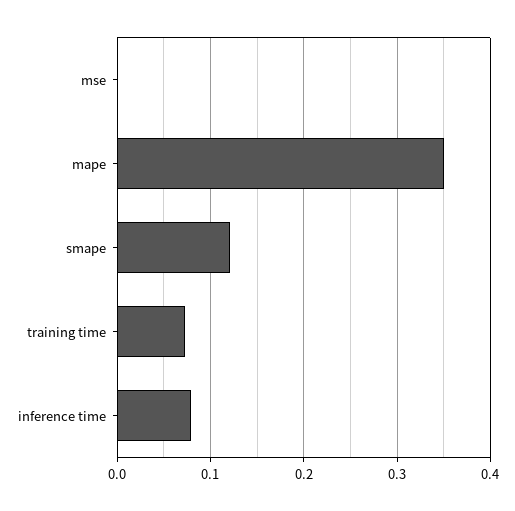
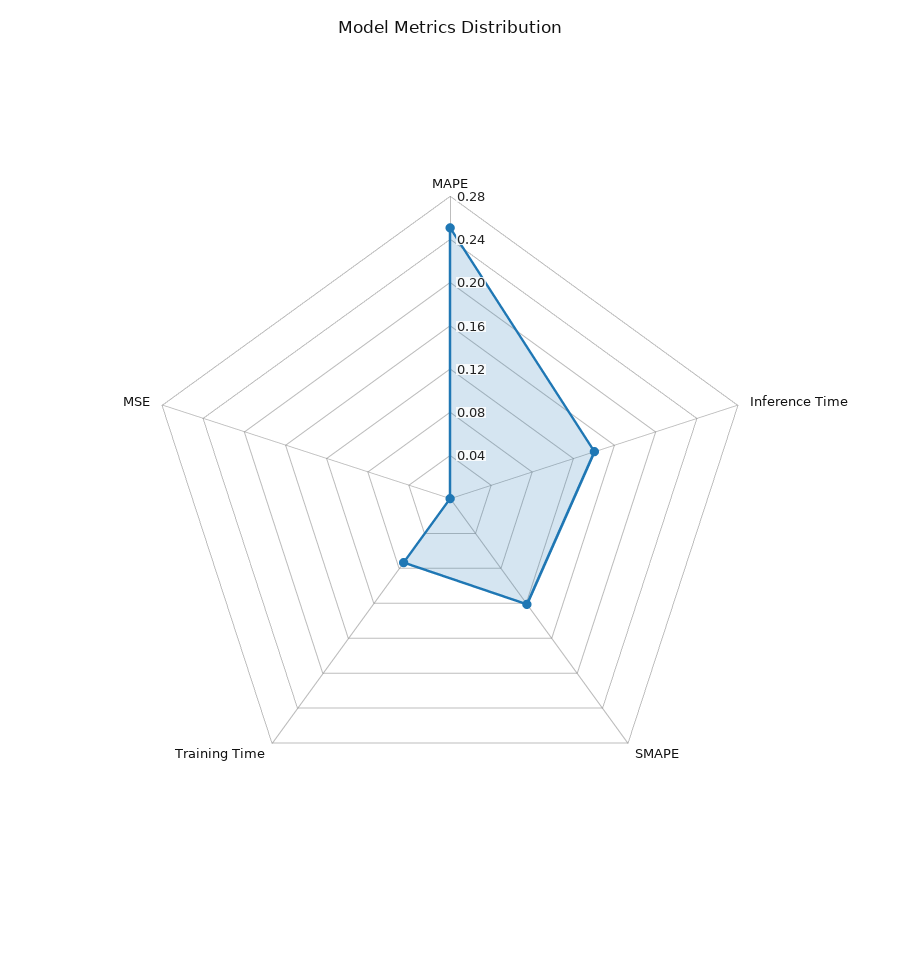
mape: 0.35 -> 0.25
inference time: 0.08 -> 0.14

